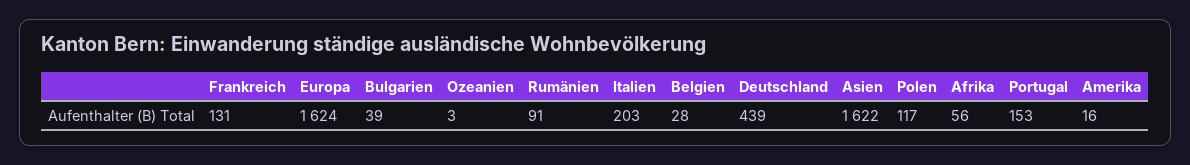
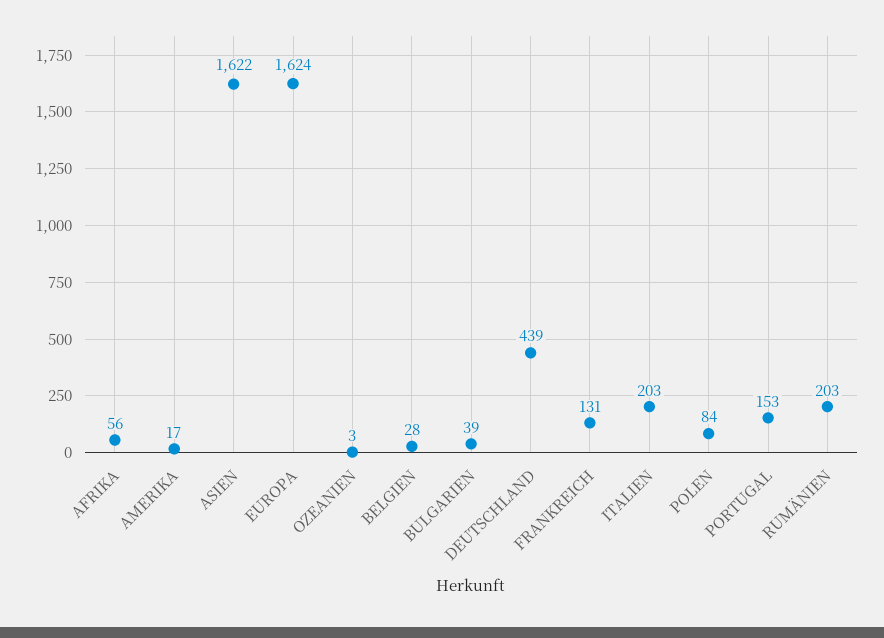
Rumänien: 91 -> 203
Polen: 117 -> 84
Amerika: 16 -> 17

